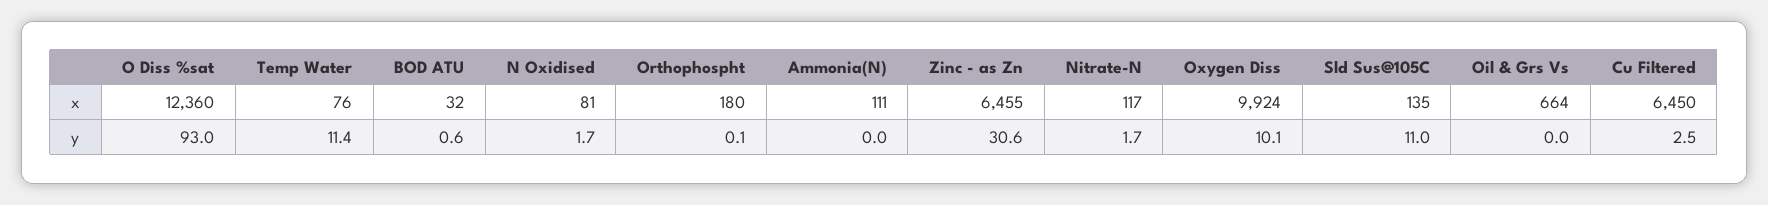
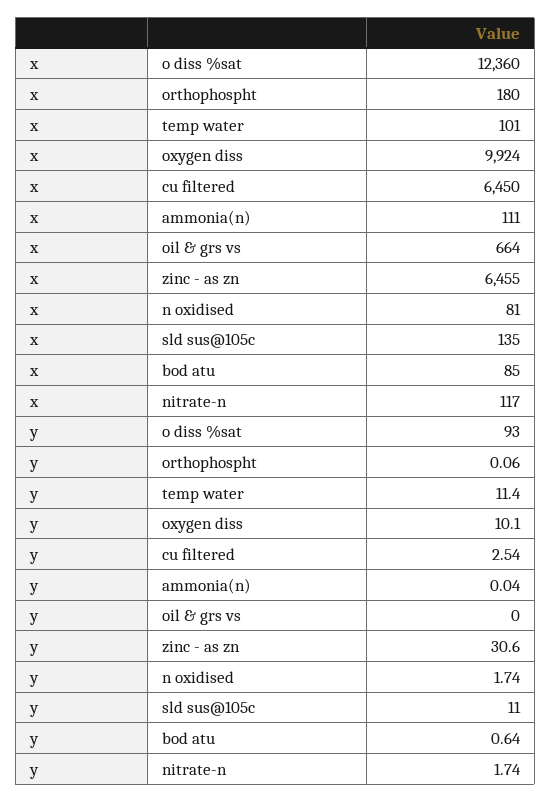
Temp Water, x: 76 -> 101
BOD ATU, x: 32 -> 85

